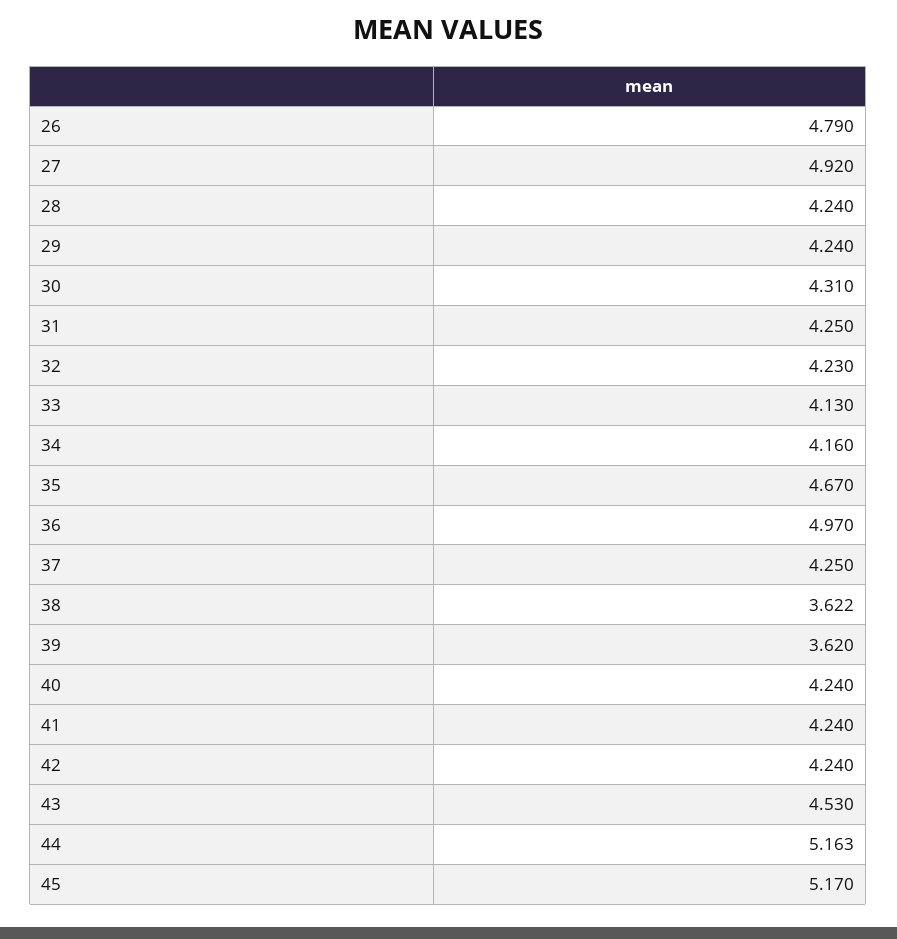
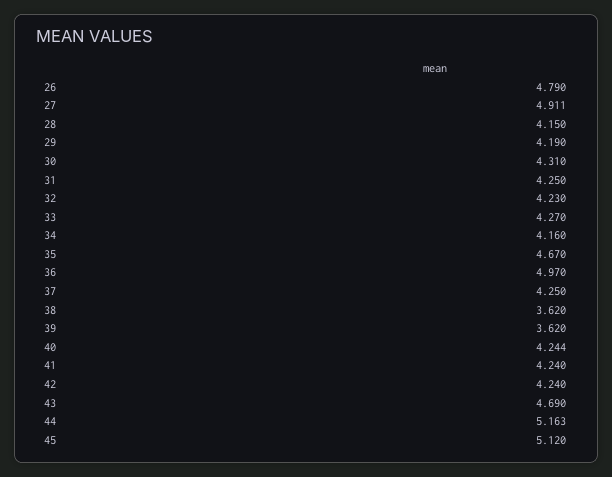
27: 4.92 -> 4.911
28: 4.24 -> 4.15
29: 4.24 -> 4.19
33: 4.13 -> 4.27
38: 3.622 -> 3.62
40: 4.24 -> 4.244
43: 4.53 -> 4.69
45: 5.17 -> 5.12

